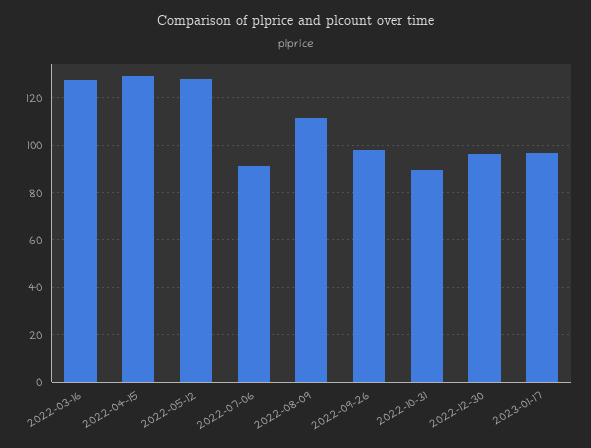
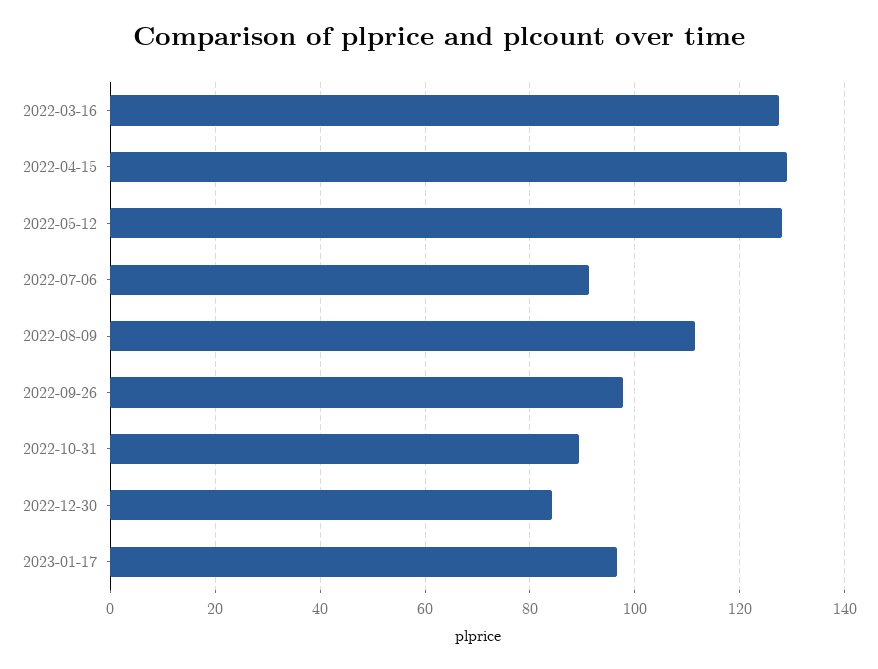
2022-12-30: 95 -> 84

